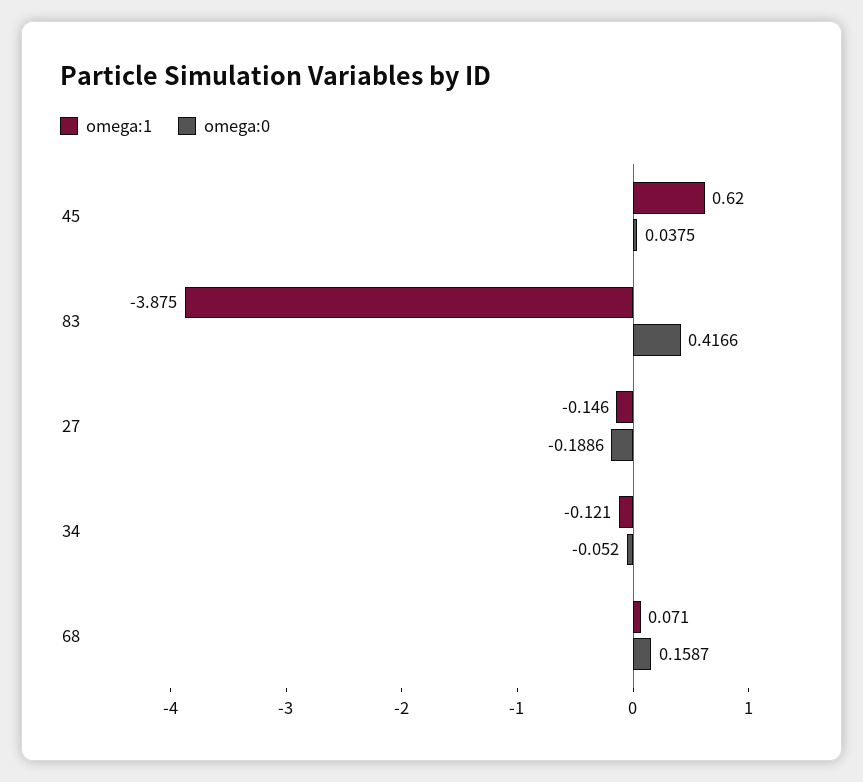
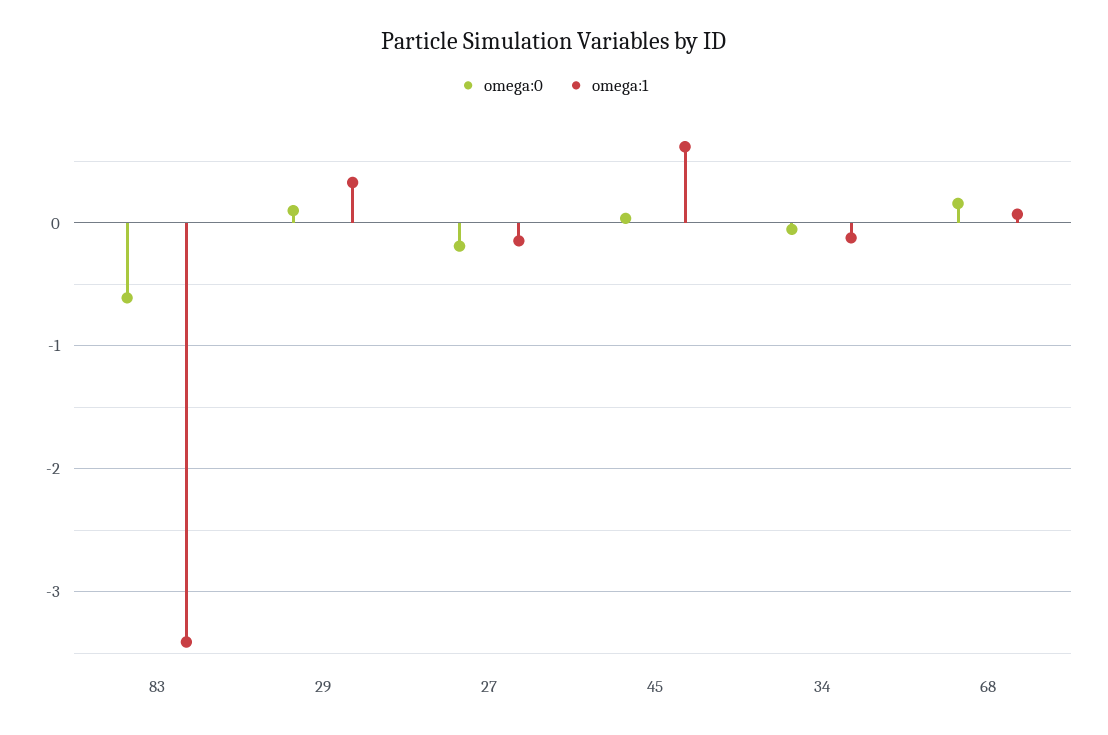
omega:1, 83: -3.875 -> -3.4
omega:0, 83: 0.4166 -> -0.6
omega:0, 29: none -> 0.1
omega:1, 29: none -> 0.3

